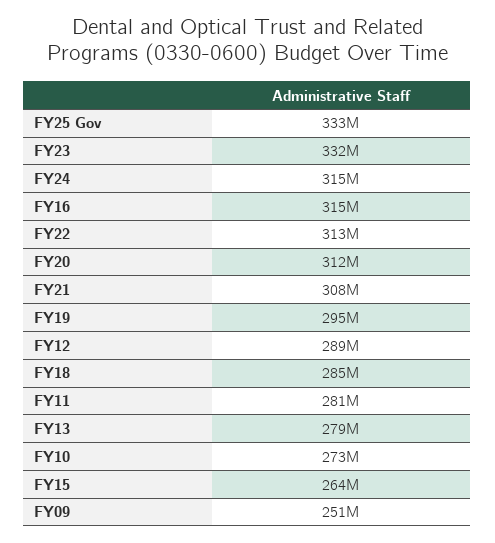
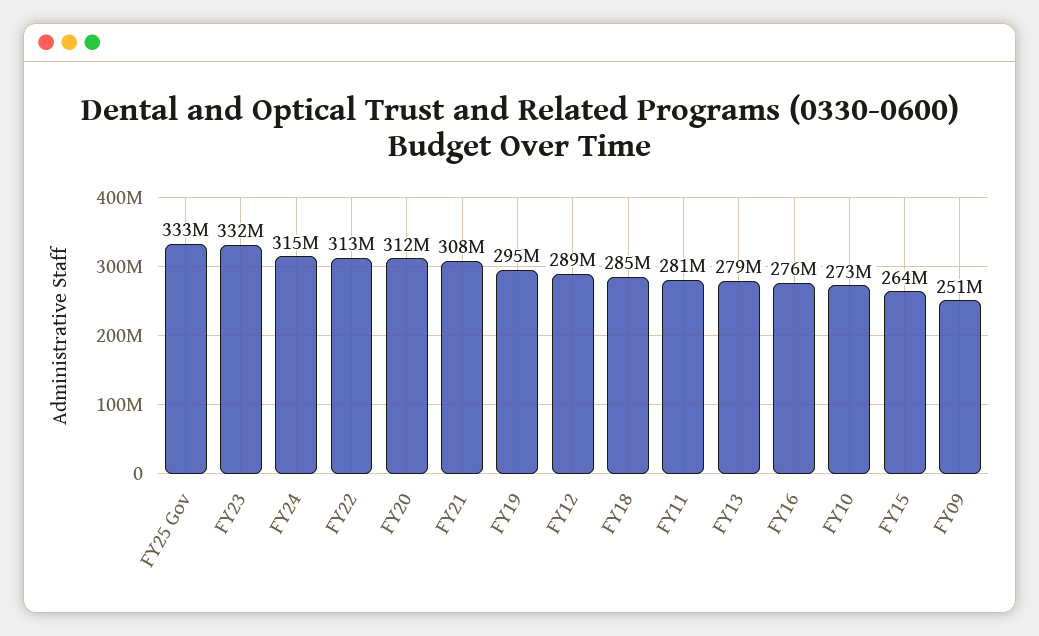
FY16: 315000000 -> 276000000

